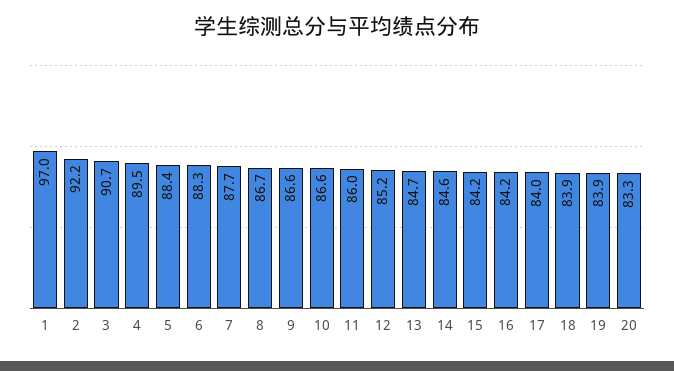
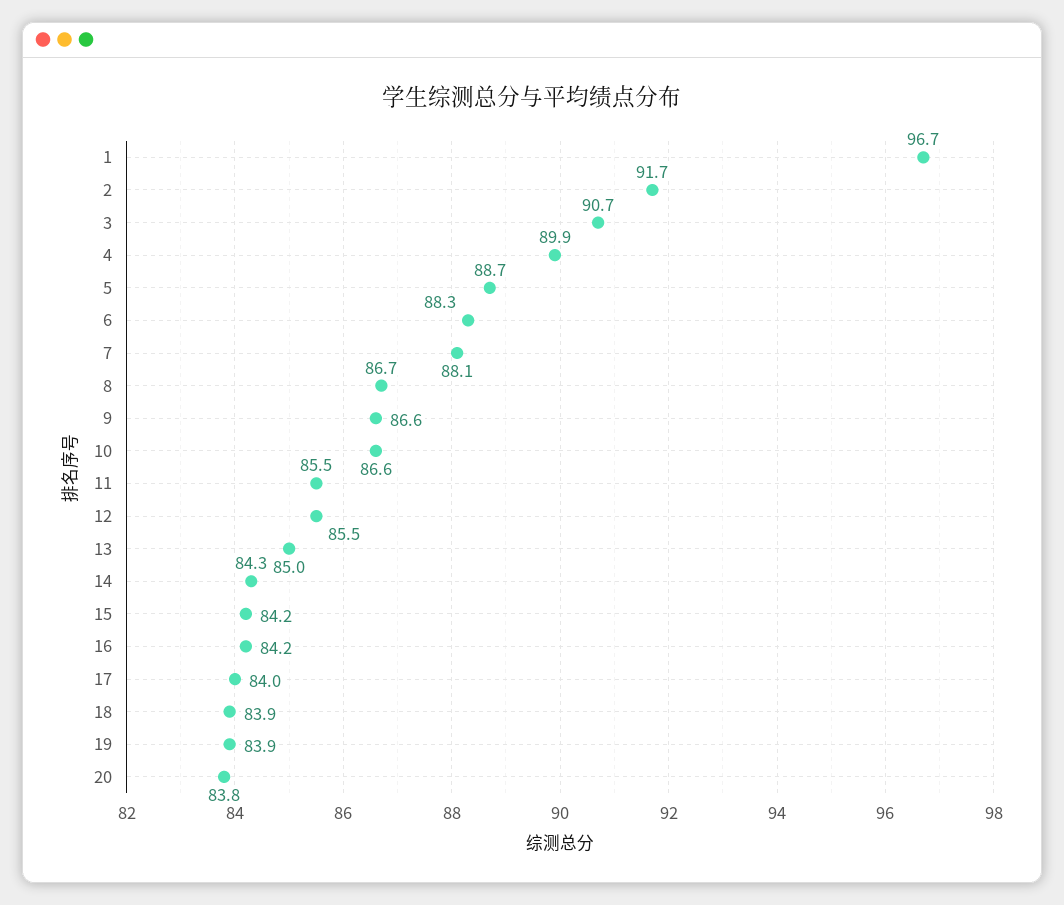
1: 97 -> 96.7
2: 92.2 -> 91.7
4: 89.5 -> 89.9
5: 88.4 -> 88.7
7: 87.7 -> 88.1
11: 86 -> 85.5
12: 85.2 -> 85.5
13: 84.7 -> 85
14: 84.6 -> 84.3
20: 83.3 -> 83.8

